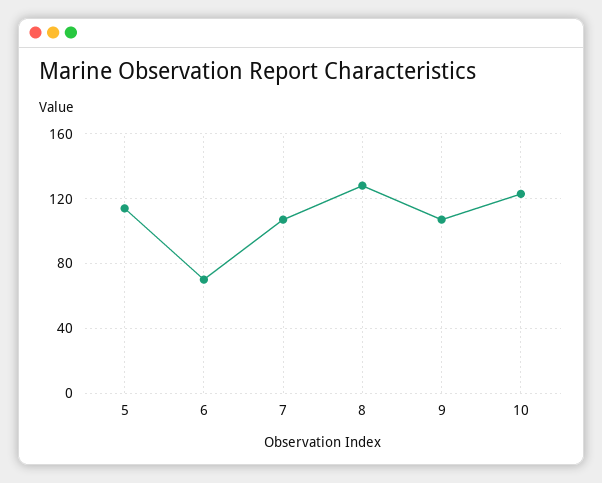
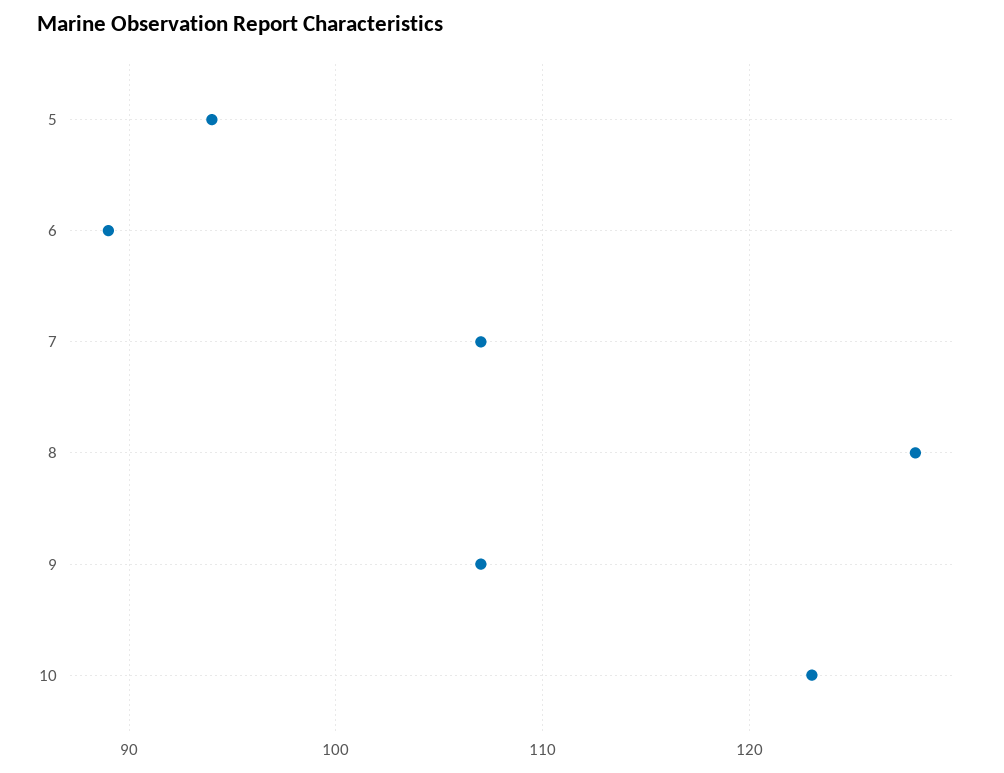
5: 115 -> 94
6: 70 -> 89

